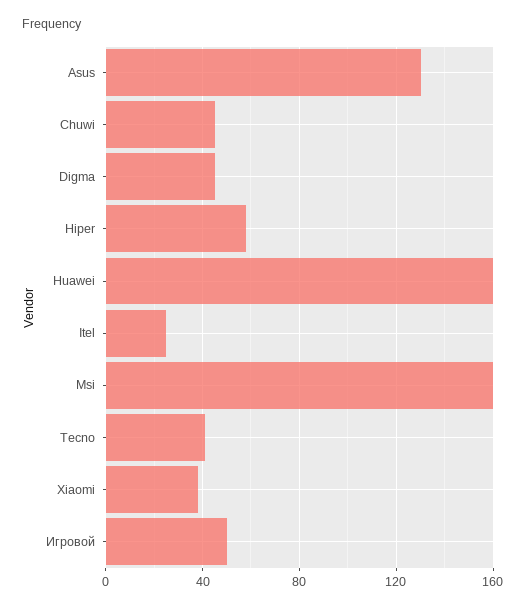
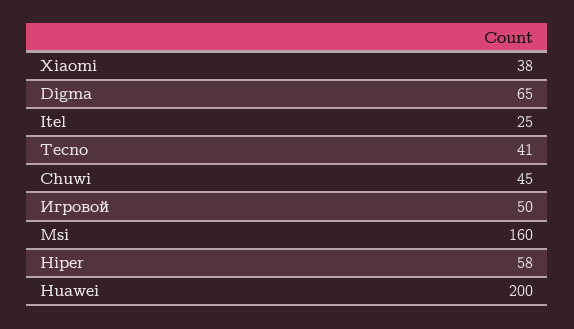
Asus: 130 -> none
Digma: 45 -> 65
Huawei: 160 -> 200

